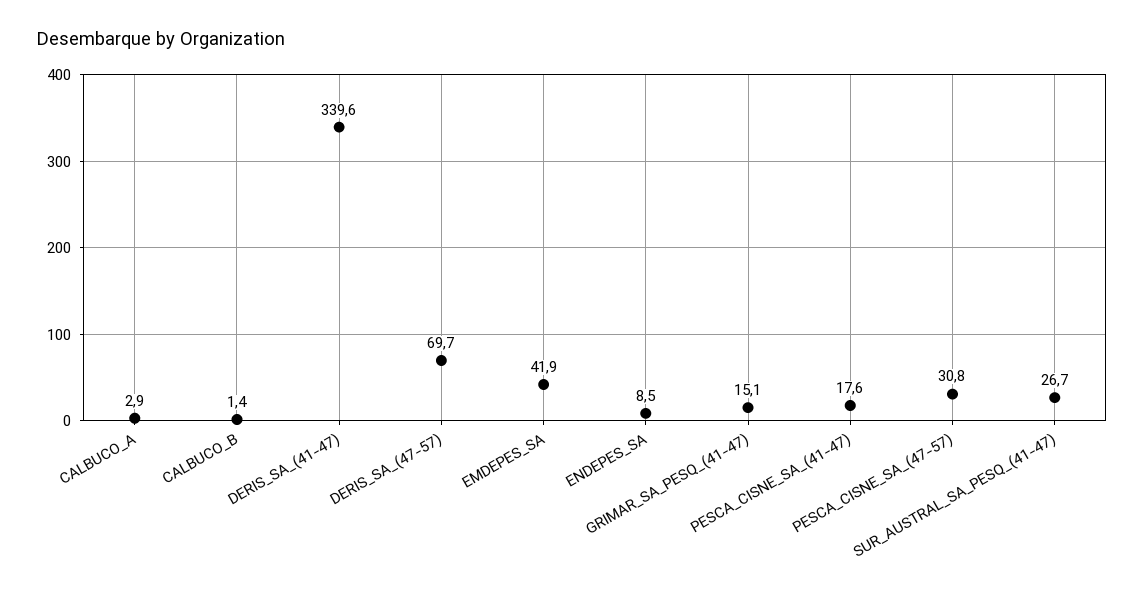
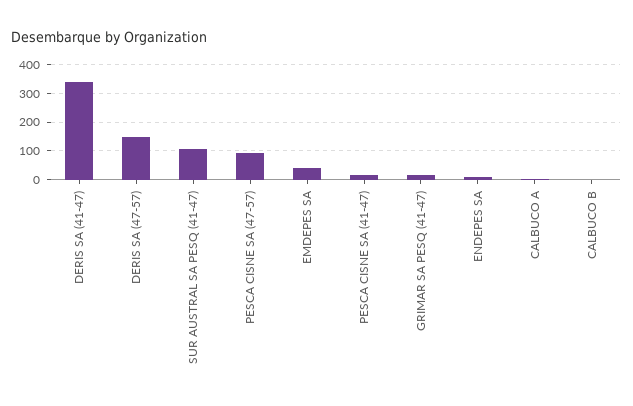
DERIS_SA_(47-57): 69.7 -> 150
PESCA_CISNE_SA_(47-57): 30.8 -> 100
SUR_AUSTRAL_SA_PESQ_(41-47): 26.7 -> 100

